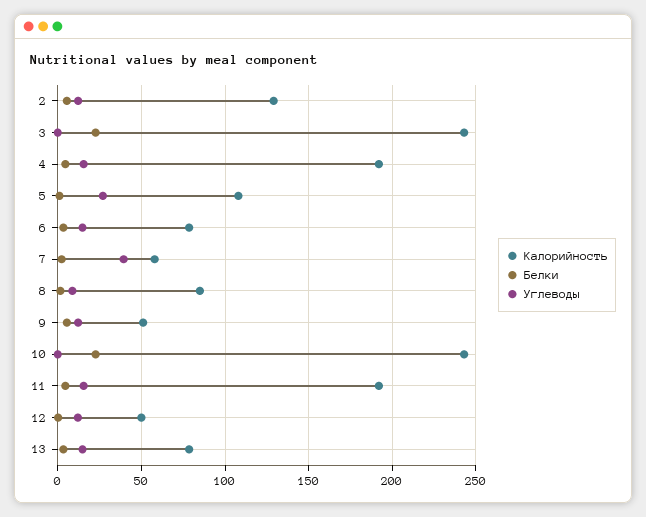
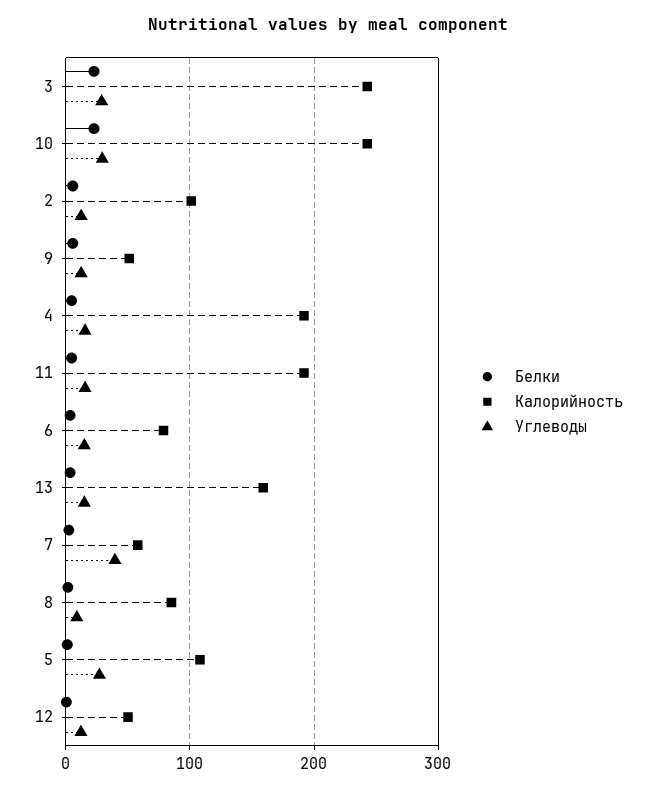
Калорийность, 2: 130 -> 100
Углеводы, 3: 0 -> 30
Углеводы, 10: 0 -> 30
Калорийность, 13: 80 -> 160

